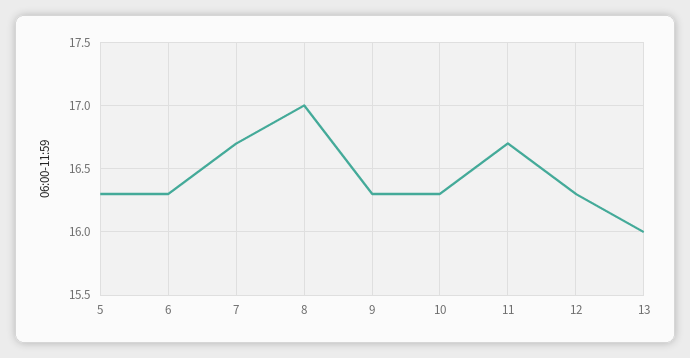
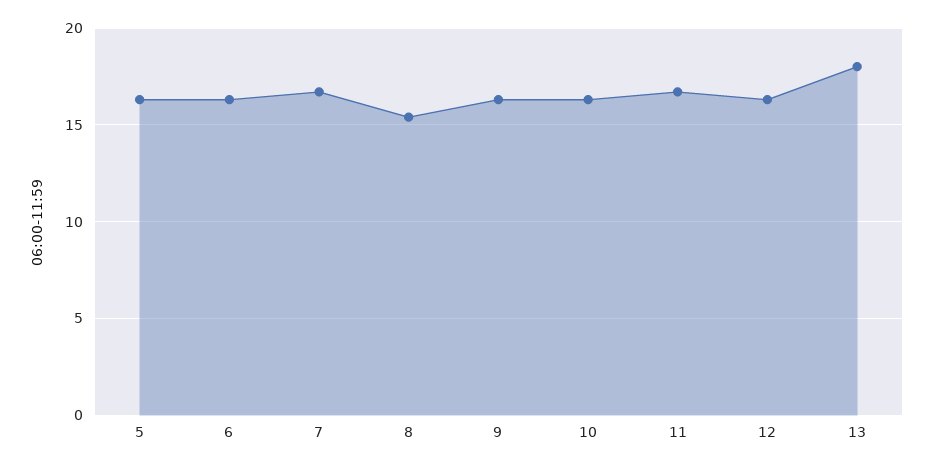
8: 17 -> 15.5
13: 16 -> 18

